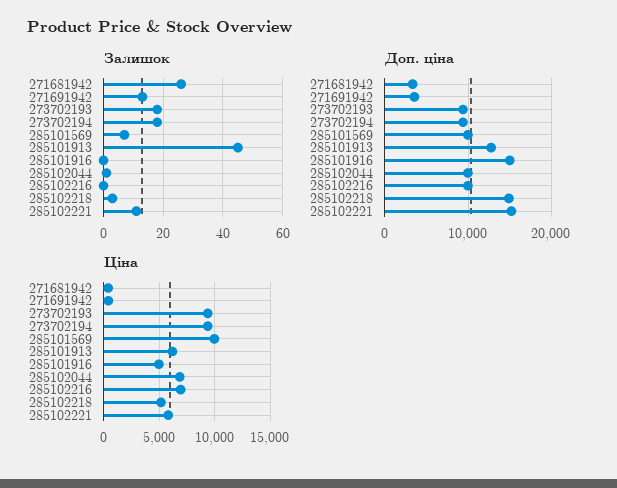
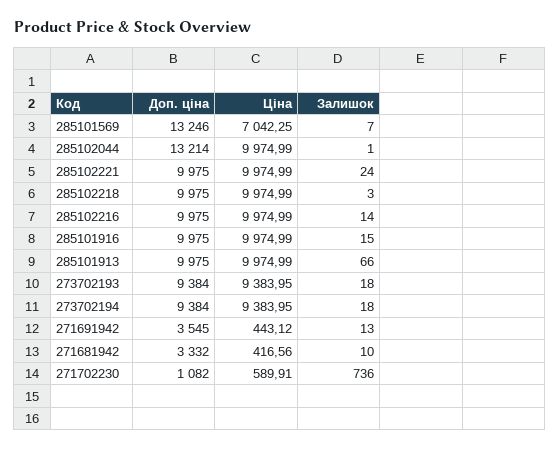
Залишок, 271681942: 25 -> 10
Залишок, 285101913: 45 -> 66
Залишок, 285101916: 0 -> 15
Залишок, 285102216: 0 -> 14
Залишок, 285102221: 10 -> 24
Доп. ціна, 285101569: 10000 -> 13246
Доп. ціна, 285101913: 13000 -> 9975
Доп. ціна, 285101916: 15000 -> 9975
Доп. ціна, 285102044: 10000 -> 13214
Доп. ціна, 285102218: 15000 -> 9975
Доп. ціна, 285102221: 15000 -> 9975
Ціна, 285101569: 10000 -> 7042.25
Ціна, 285101913: 6000 -> 9974.99
Ціна, 285101916: 5000 -> 9974.99
Ціна, 285102044: 7000 -> 9974.99
Ціна, 285102216: 7000 -> 9974.99
Ціна, 285102218: 5000 -> 9974.99
Ціна, 285102221: 6000 -> 9974.99
Доп. ціна, 271702230: none -> 1082
Ціна, 271702230: none -> 589.91
Залишок, 271702230: none -> 736

